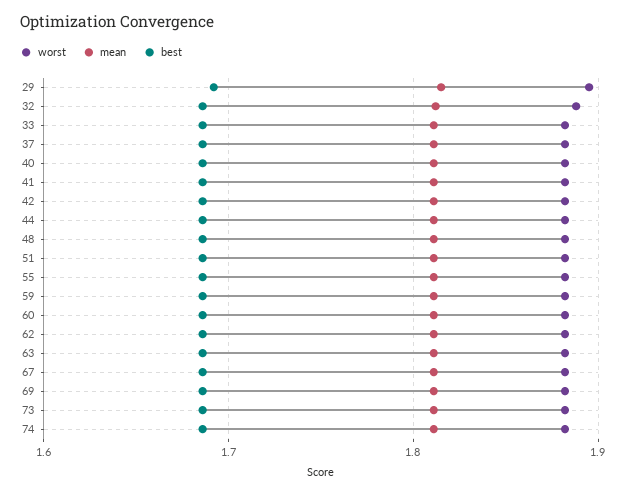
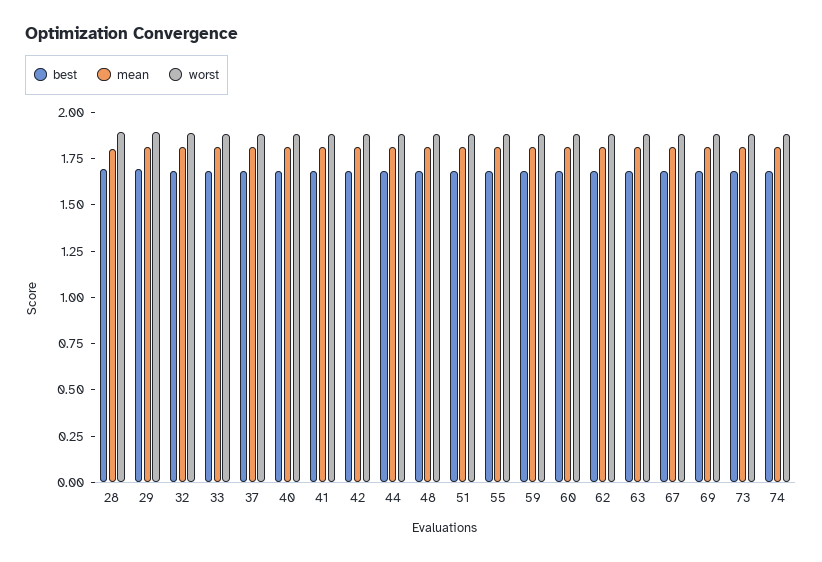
best, 28: none -> 1.7
mean, 28: none -> 1.8
worst, 28: none -> 1.9

